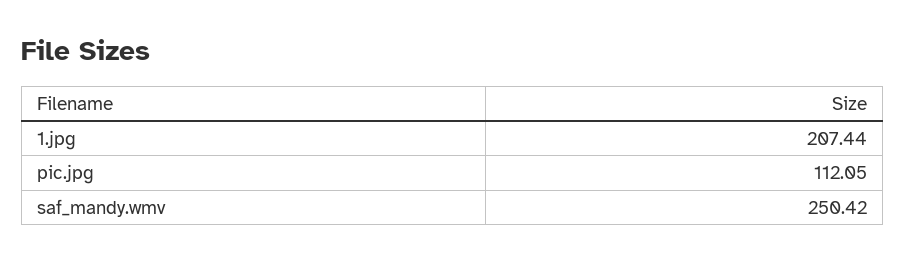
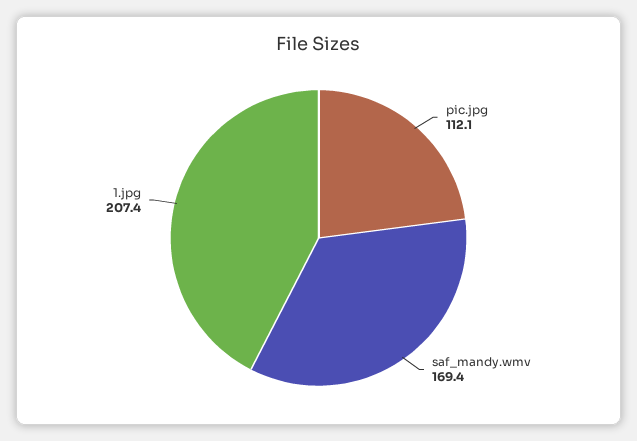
saf_mandy.wmv: 250.42 -> 169.4

